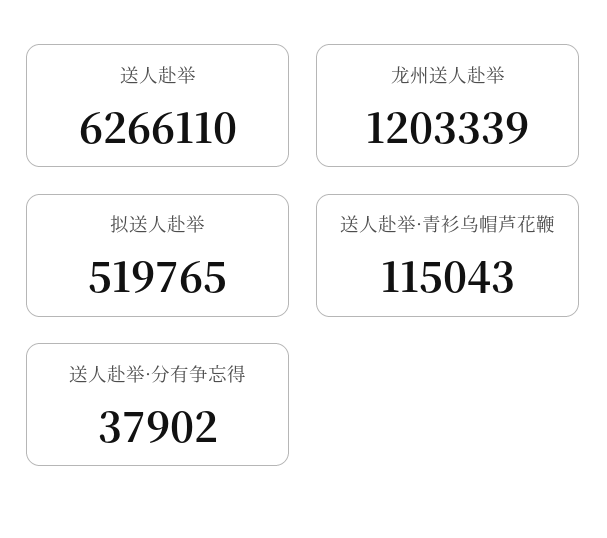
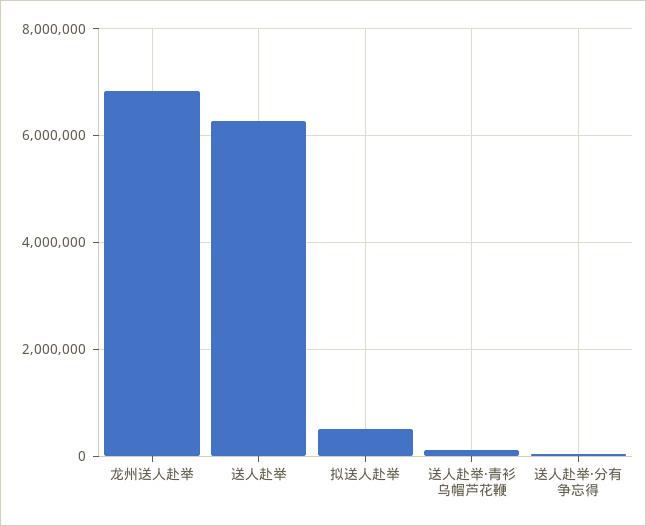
龙州送人赴举: 1203339 -> 6800000

